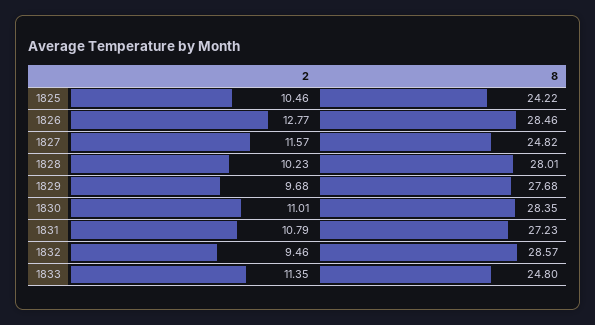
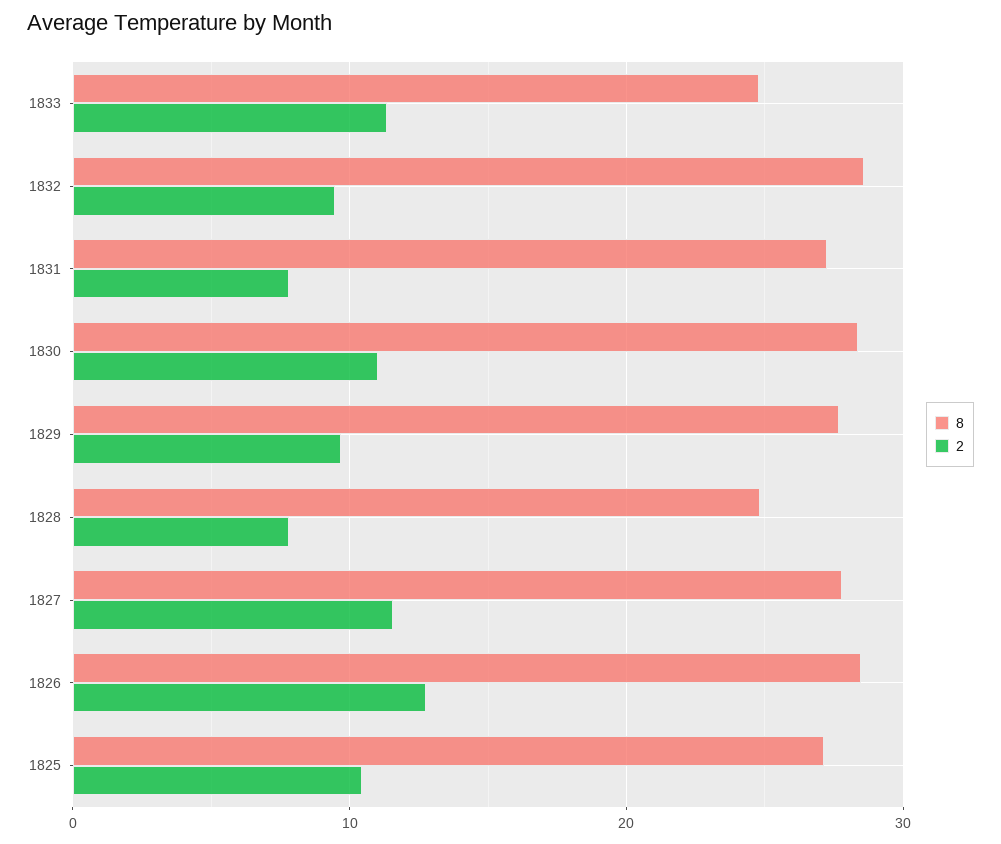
8, 1825: 24.22 -> 27
8, 1827: 24.82 -> 28
2, 1828: 10.23 -> 8
8, 1828: 28.01 -> 25
2, 1831: 10.79 -> 8

